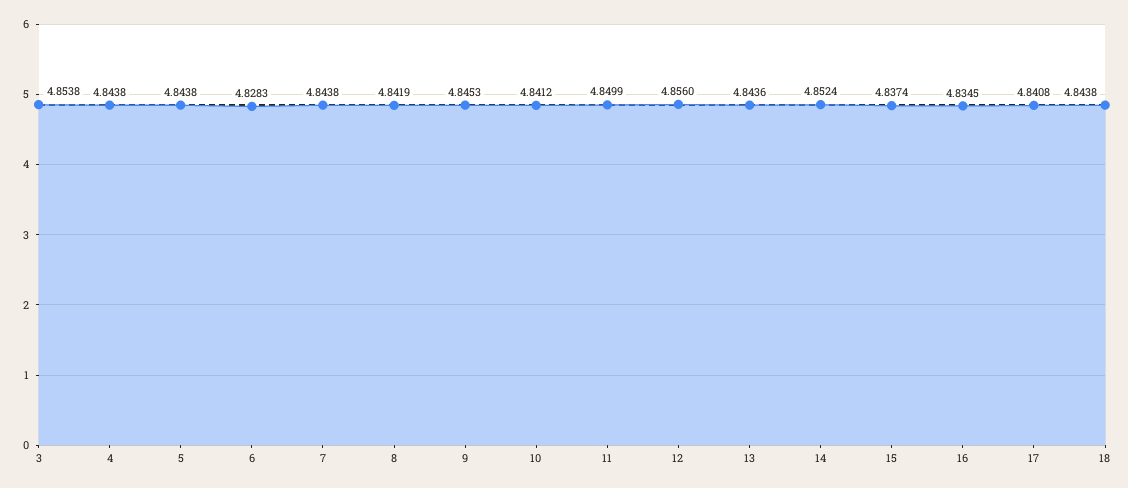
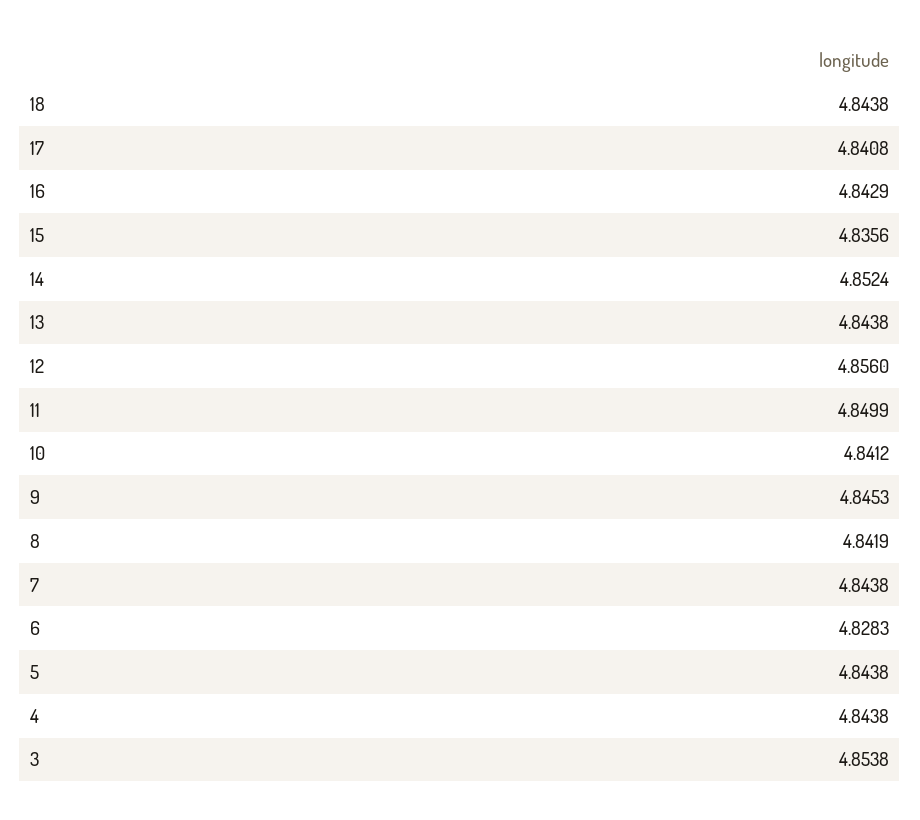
13: 4.8436 -> 4.8438
15: 4.8374 -> 4.8356
16: 4.8345 -> 4.8429

